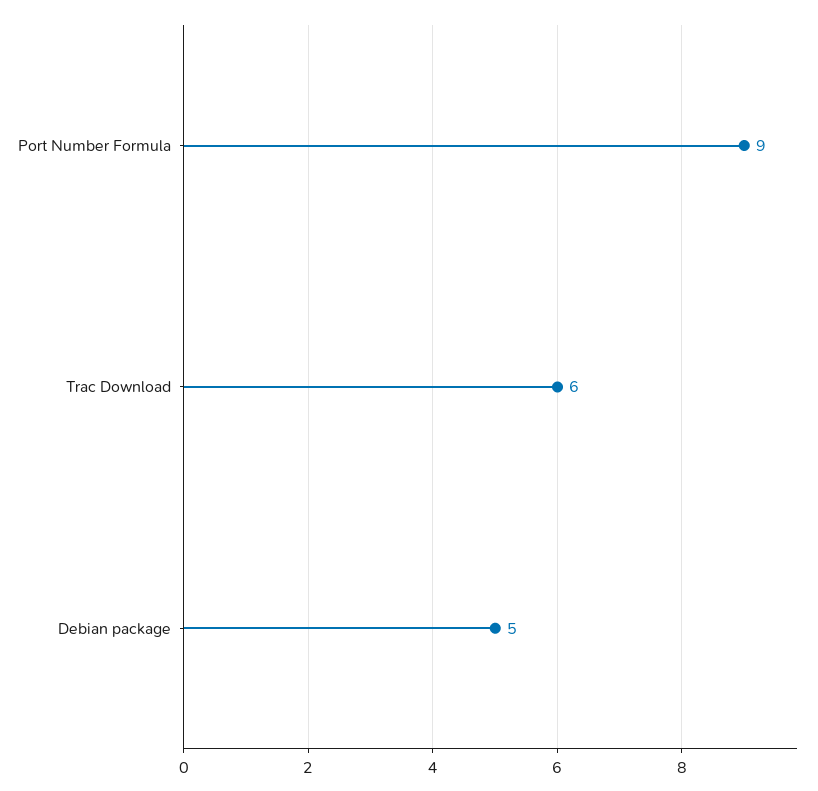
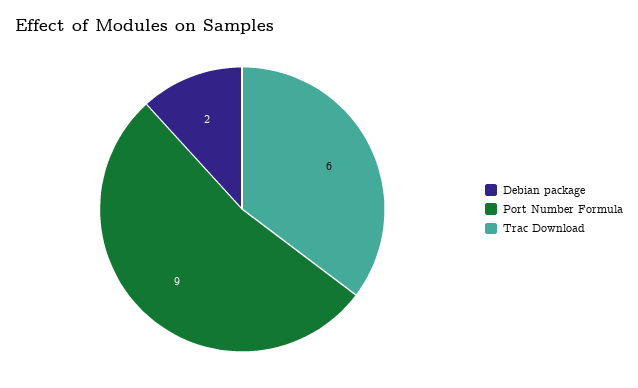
Debian package: 5 -> 2

